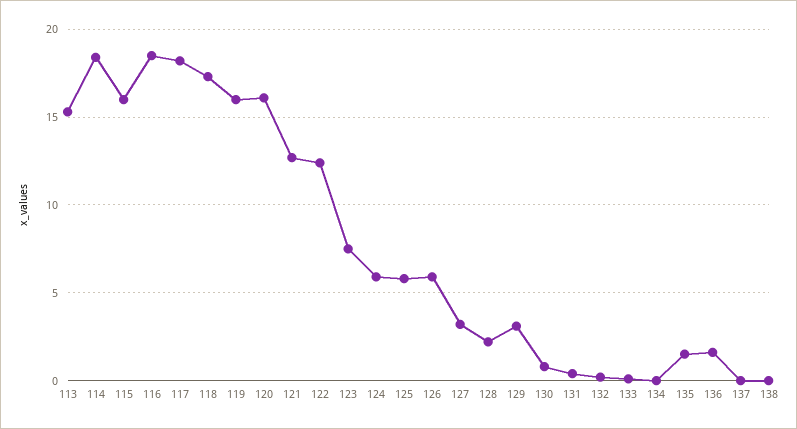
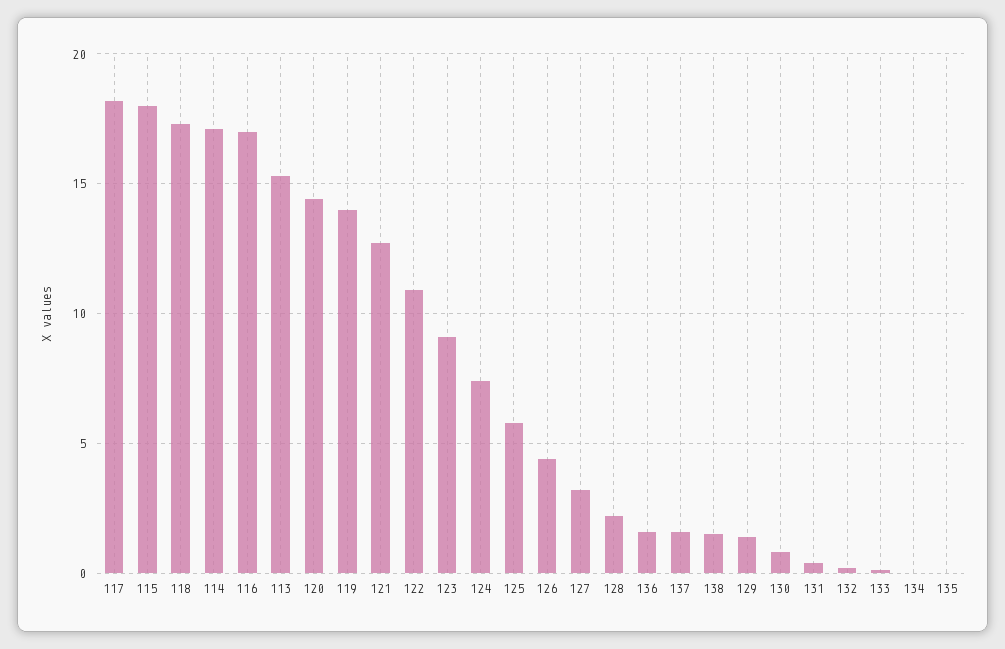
114: 18.5 -> 17
115: 16 -> 18
116: 18.5 -> 17
119: 16 -> 14
120: 16 -> 14.5
122: 12.5 -> 11
123: 7.5 -> 9
124: 6 -> 7.5
126: 6 -> 4.5
129: 3 -> 1.5
135: 1.5 -> 0
137: 0 -> 1.5
138: 0 -> 1.5

